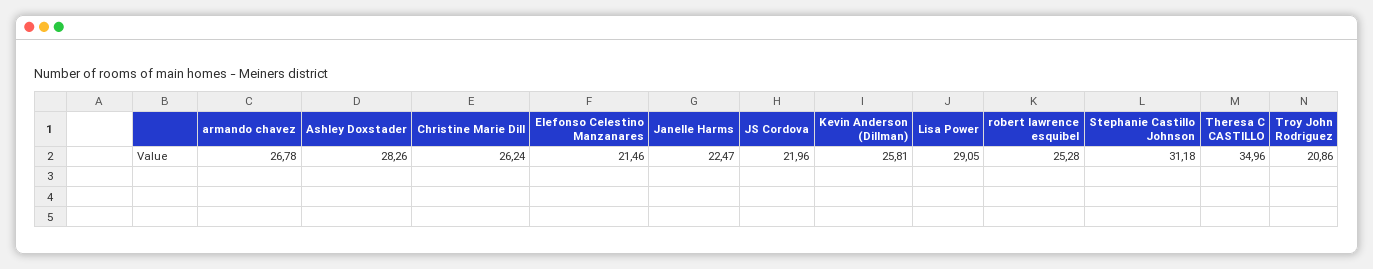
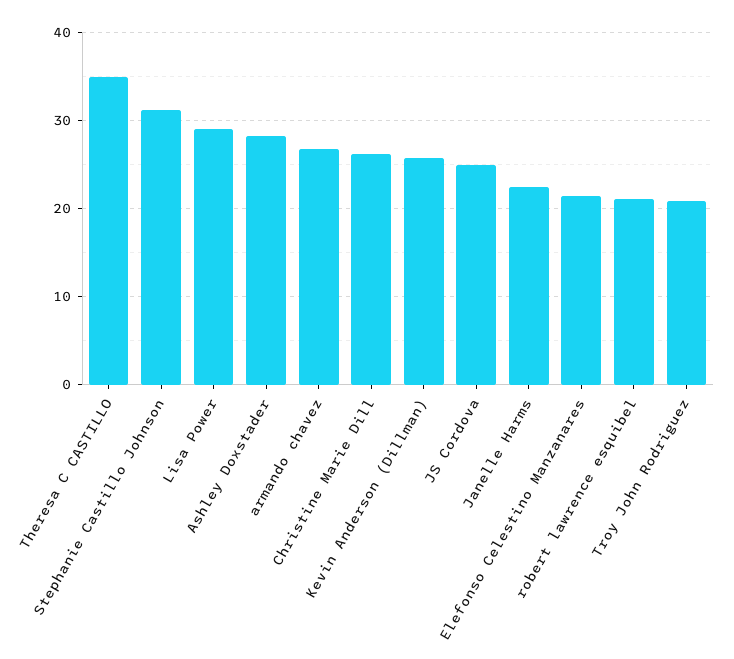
JS Cordova: 21.96 -> 25
robert lawrence esquibel: 25.28 -> 21

